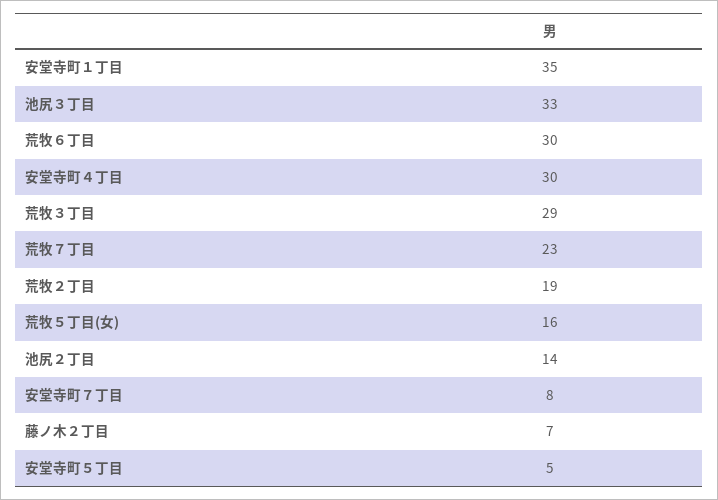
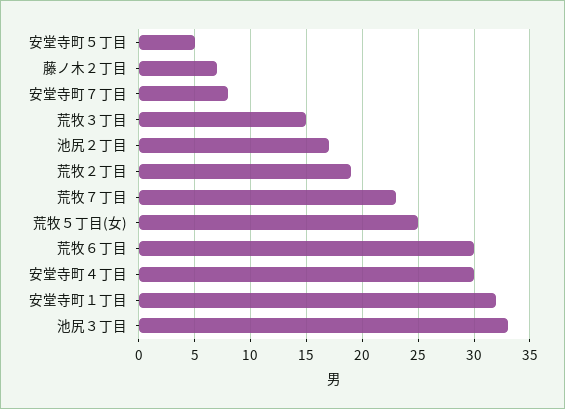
安堂寺町１丁目: 35 -> 32
荒牧３丁目: 29 -> 15
荒牧５丁目(女): 16 -> 25
池尻２丁目: 14 -> 17

